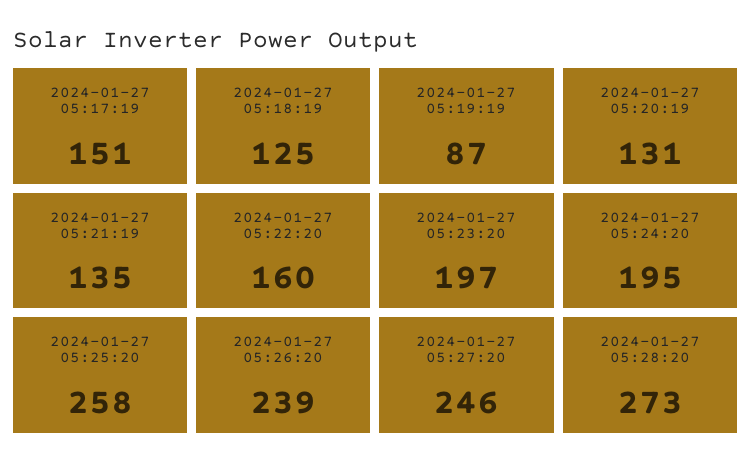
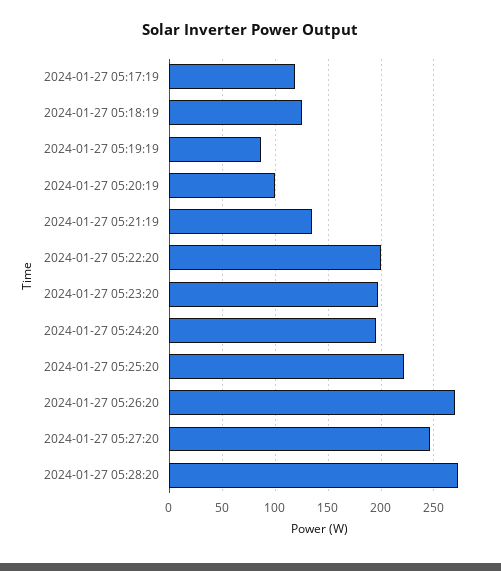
2024-01-27 05:17:19: 151 -> 120
2024-01-27 05:20:19: 131 -> 100
2024-01-27 05:22:20: 160 -> 200
2024-01-27 05:25:20: 258 -> 220
2024-01-27 05:26:20: 239 -> 270

